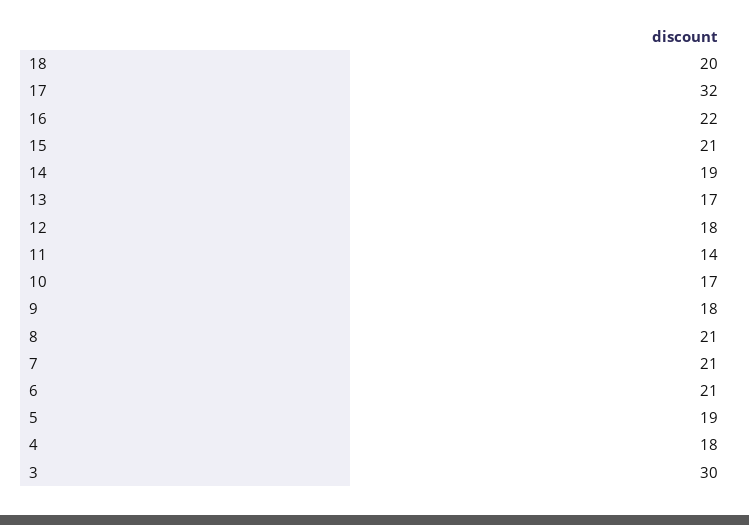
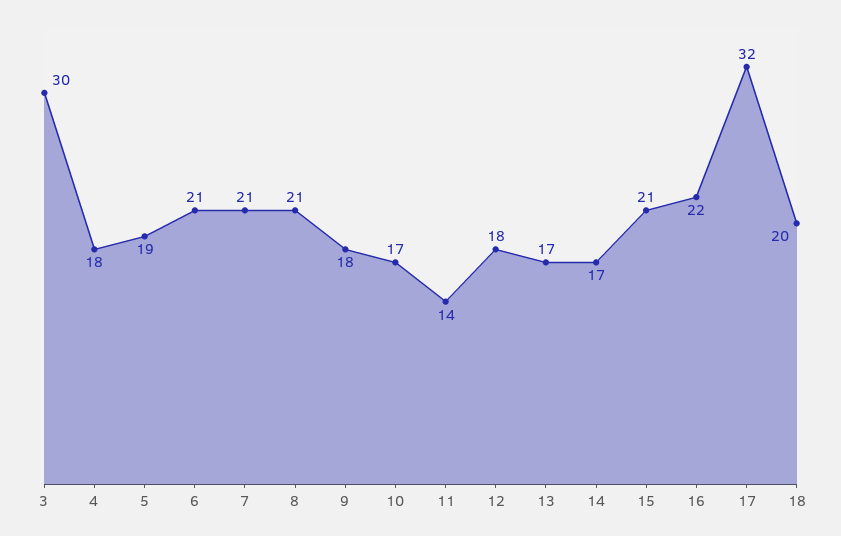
14: 19 -> 17

